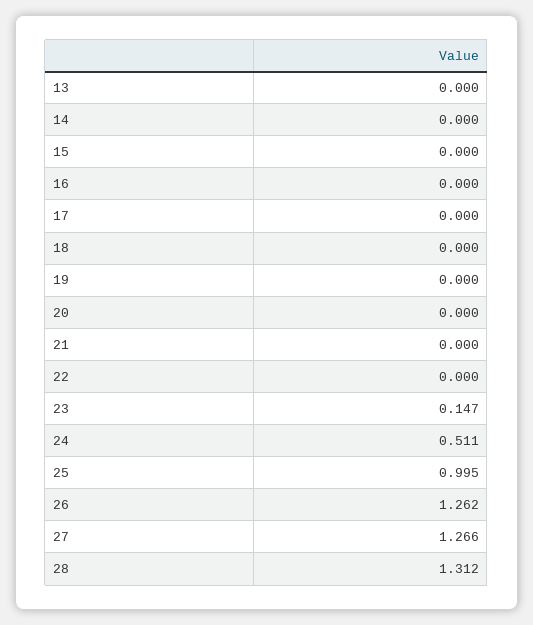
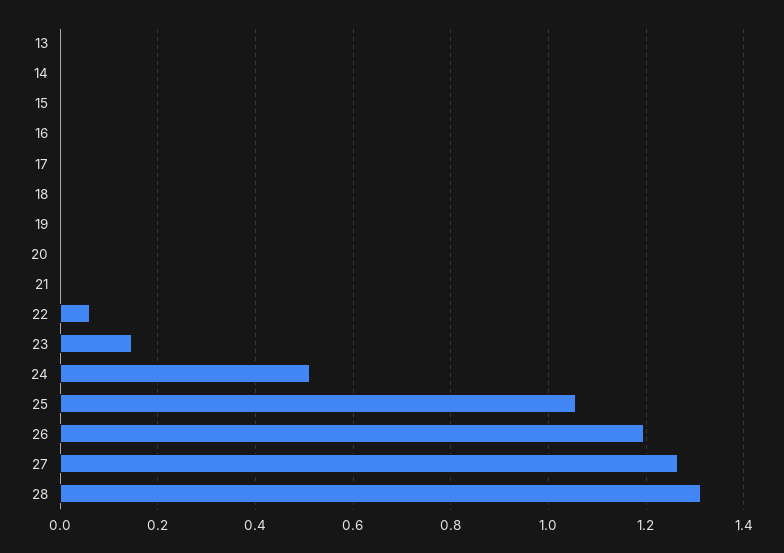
22: 0 -> 0.06
25: 0.995 -> 1.06
26: 1.262 -> 1.2

